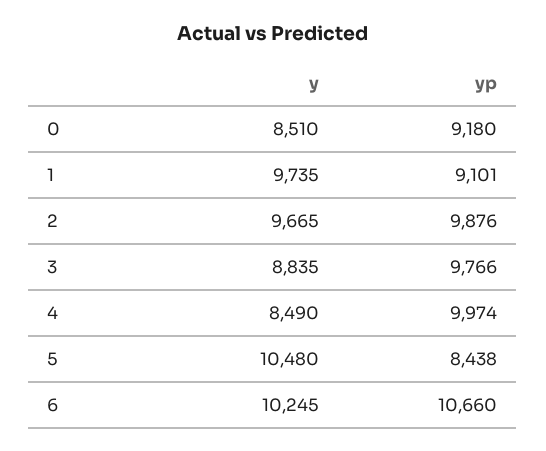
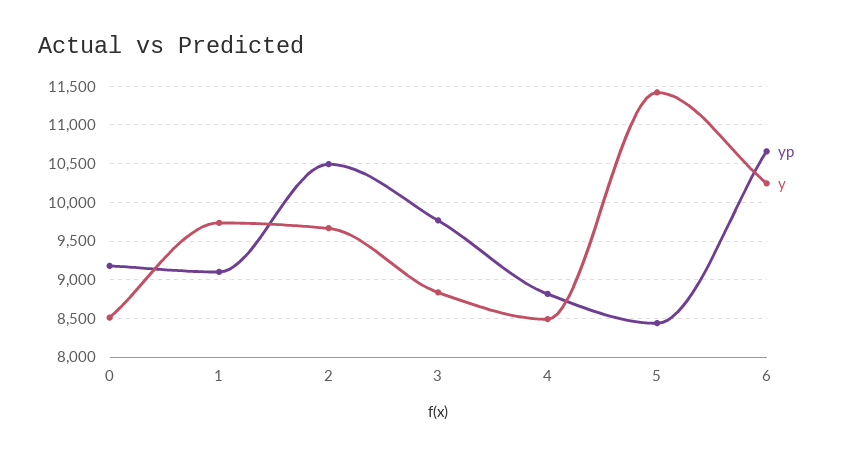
yp, 2: 9876 -> 10500
yp, 4: 9974 -> 8800
y, 5: 10480 -> 11400

